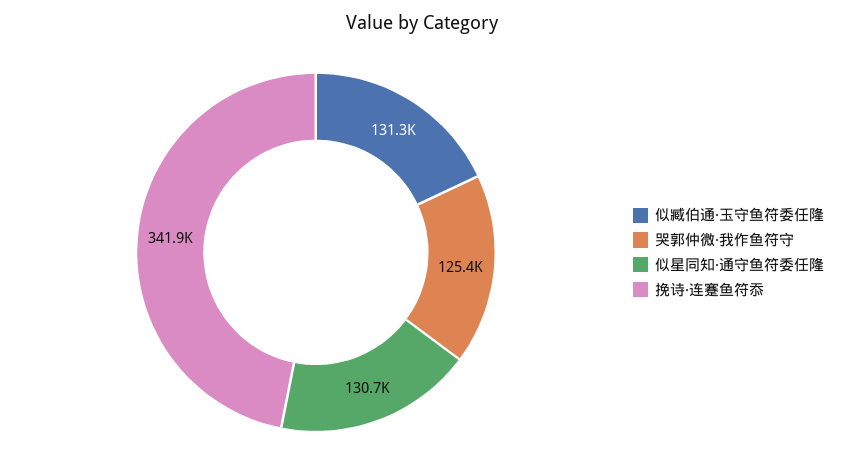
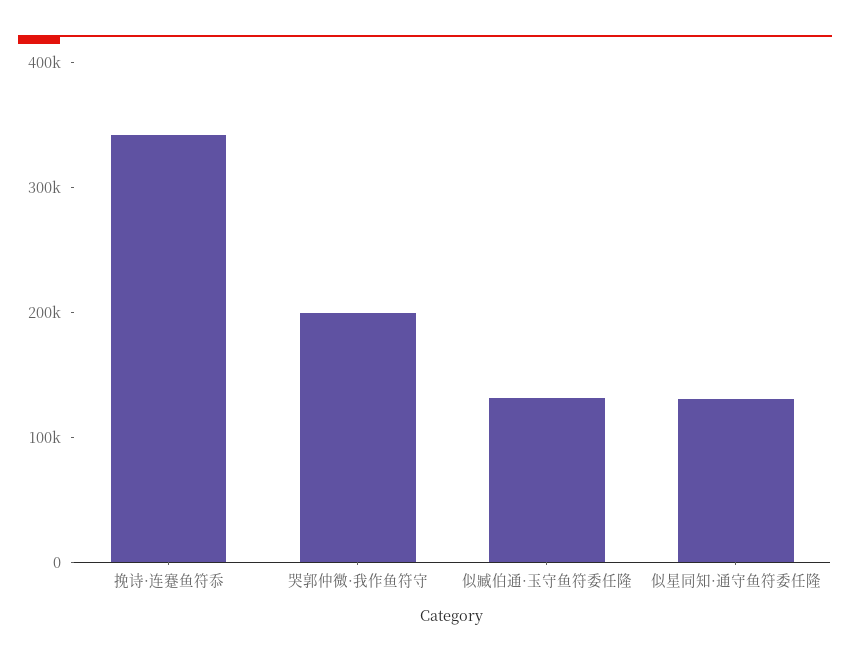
哭郭仲微·我作鱼符守: 125400 -> 200000

